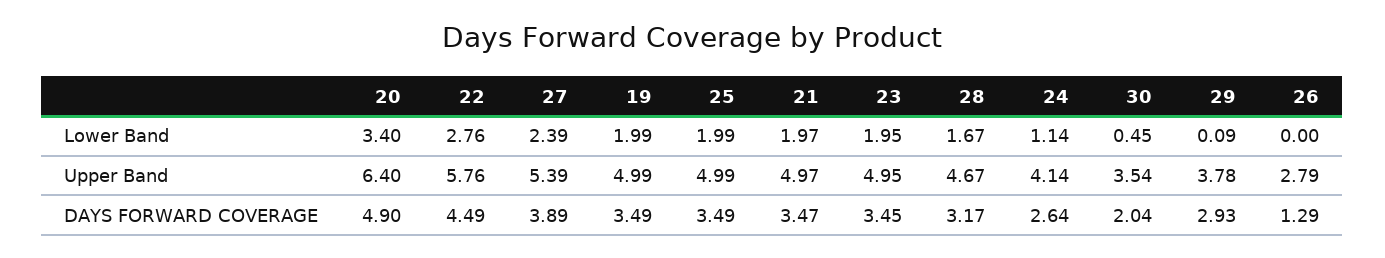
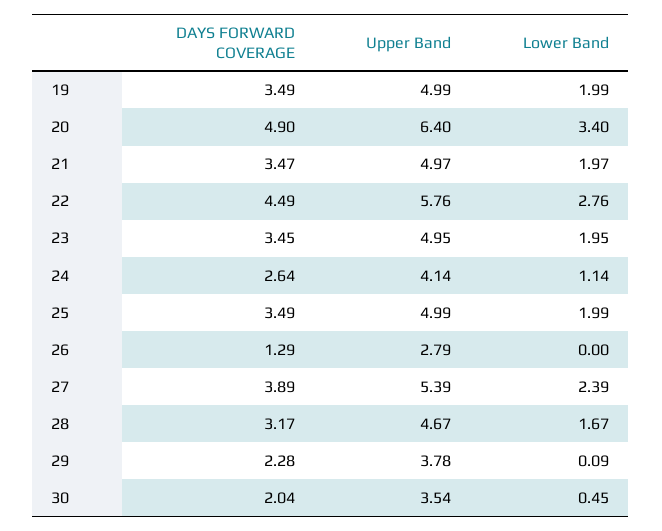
29, DAYS FORWARD COVERAGE: 2.93 -> 2.28

